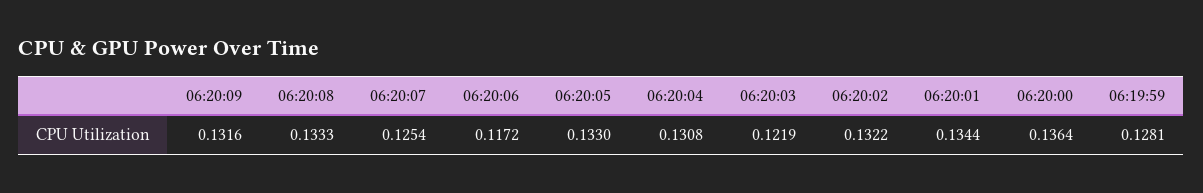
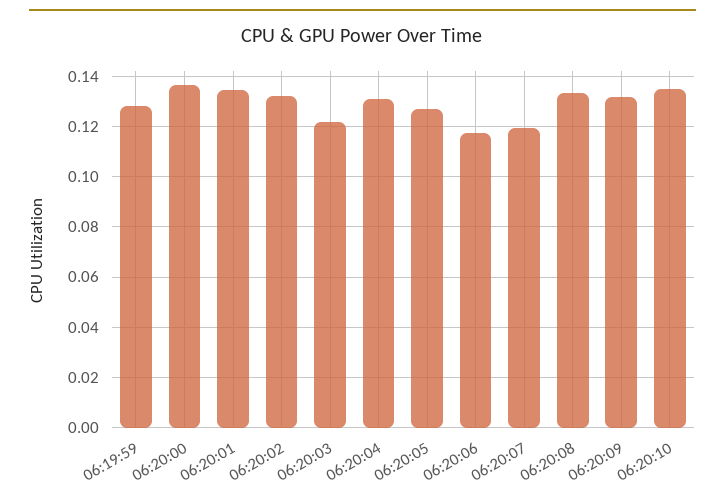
06:20:07: 0.1254 -> 0.12
06:20:05: 0.133 -> 0.1275
06:20:10: none -> 0.135

